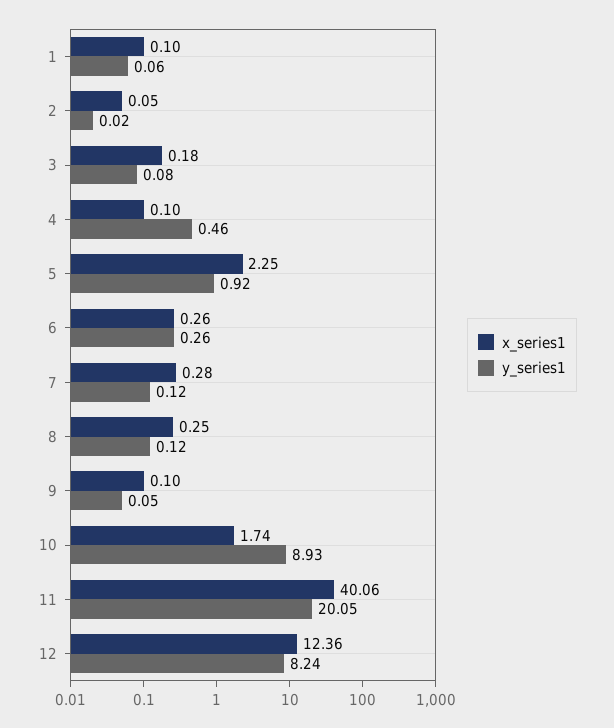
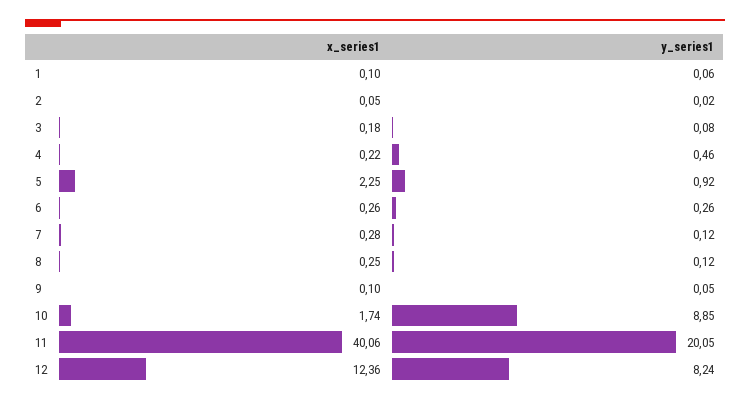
x_series1, 4: 0.1 -> 0.22
y_series1, 10: 8.93 -> 8.85

